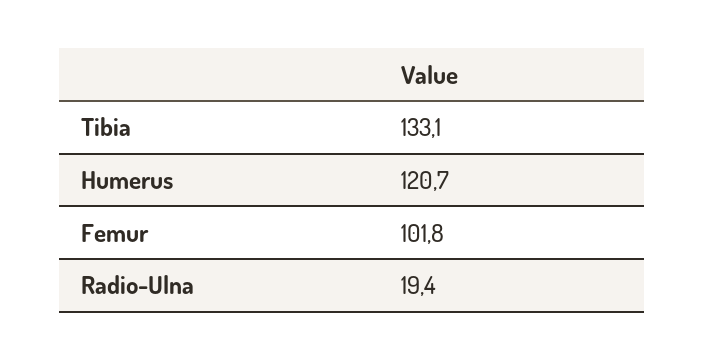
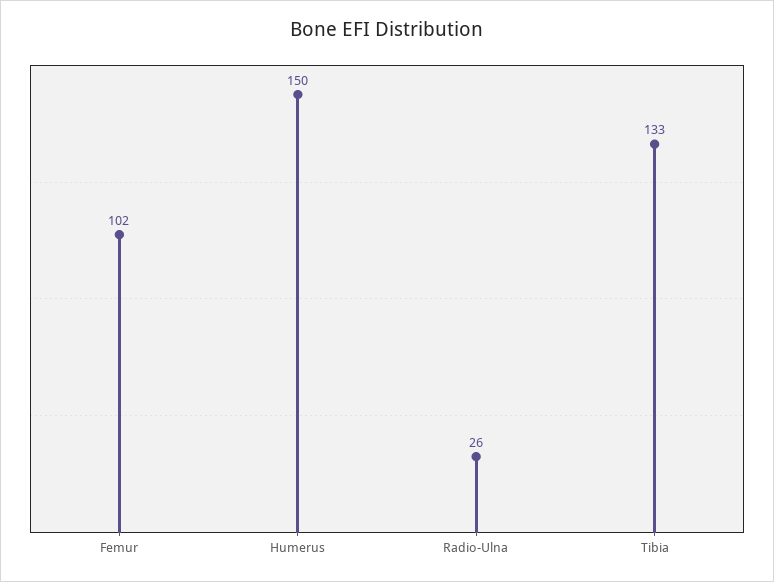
Humerus: 120.7 -> 150
Radio-Ulna: 19.4 -> 26

